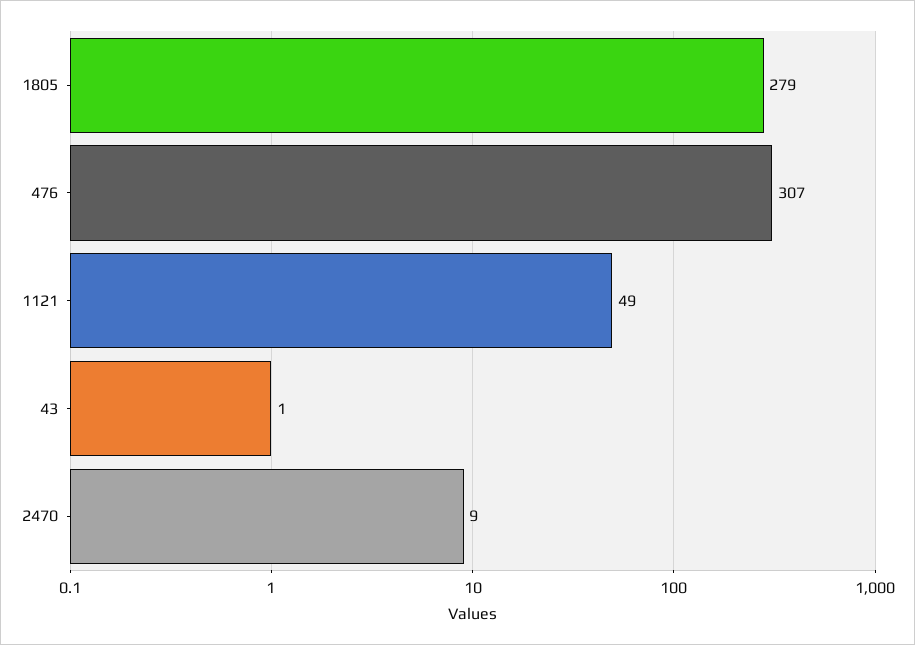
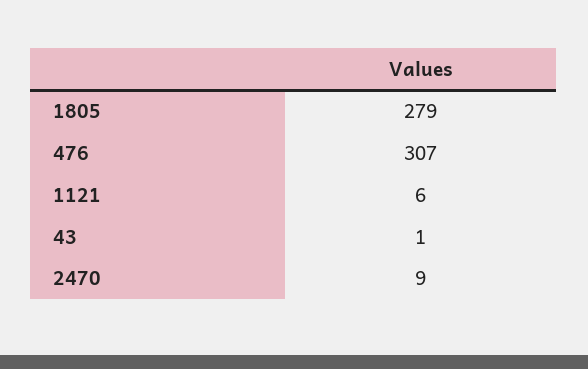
1121: 49 -> 6

